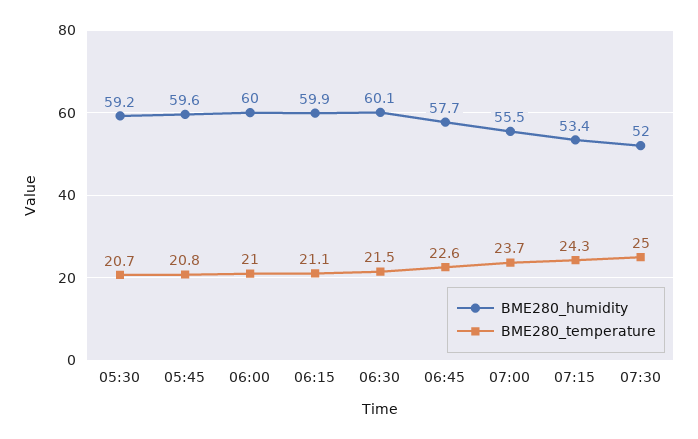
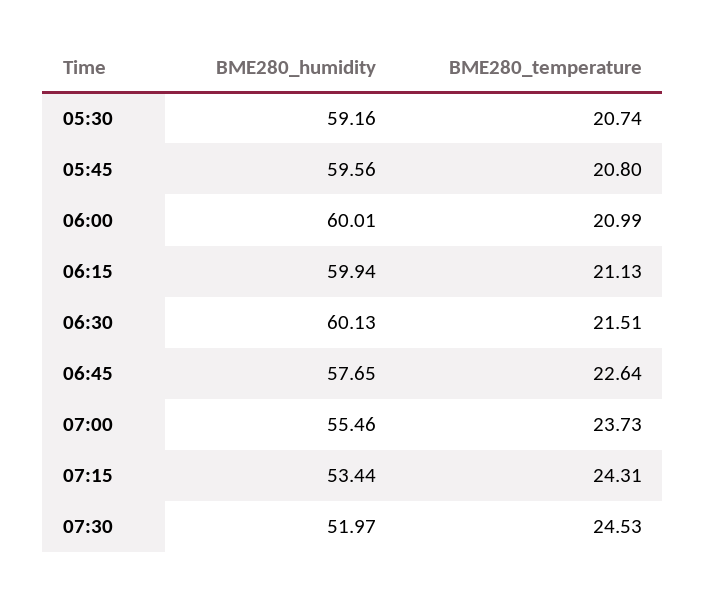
BME280_temperature, 07:30: 25 -> 24.53

